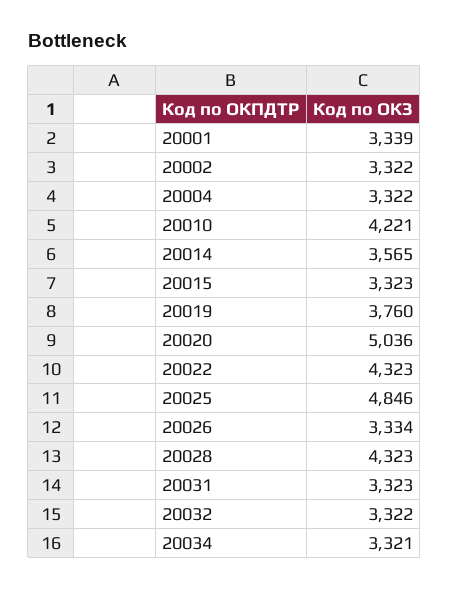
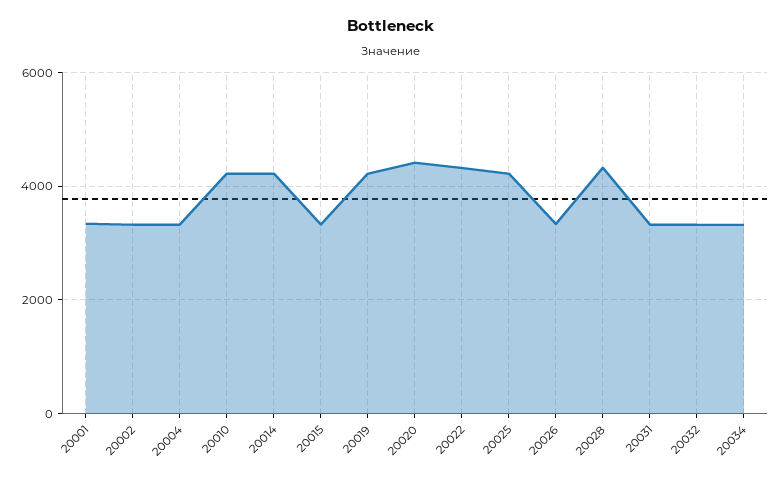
20014: 3565 -> 4200
20019: 3760 -> 4200
20020: 5036 -> 4400
20025: 4846 -> 4200

